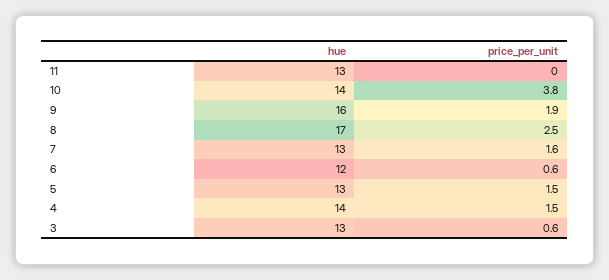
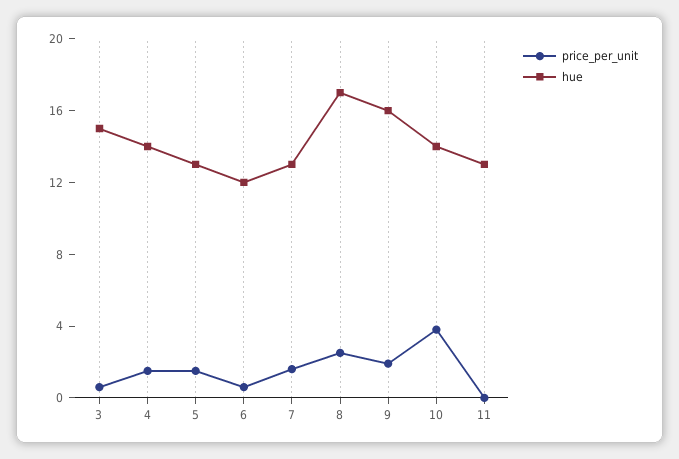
hue, 3: 13 -> 15

